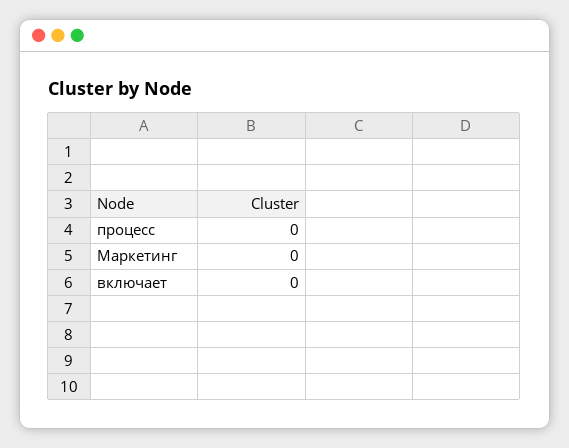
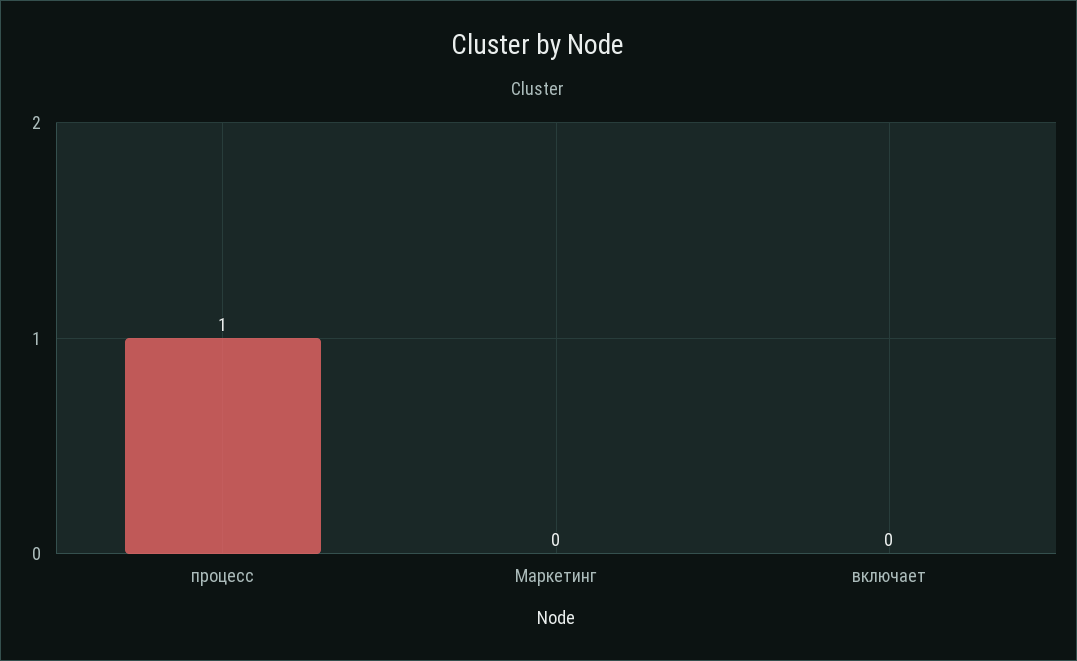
процесс: 0 -> 1

